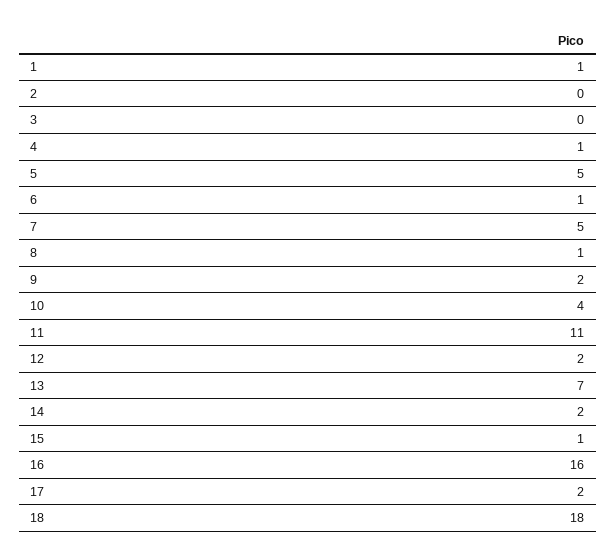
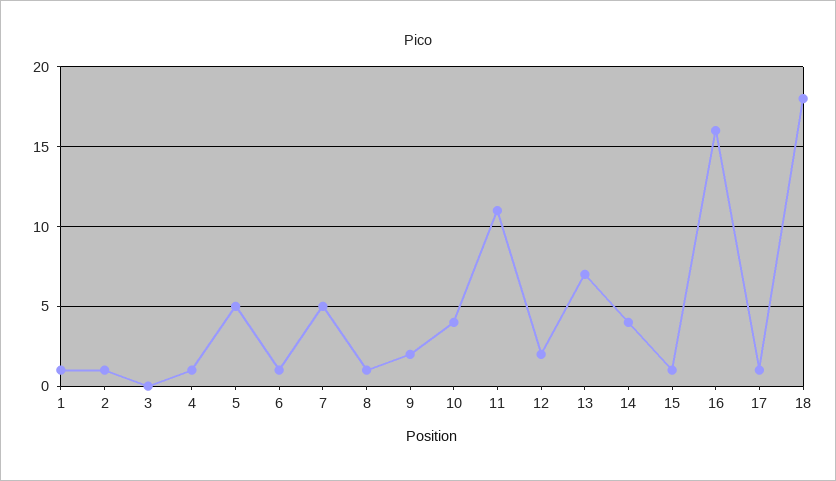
2: 0 -> 1
14: 2 -> 4
17: 2 -> 1

